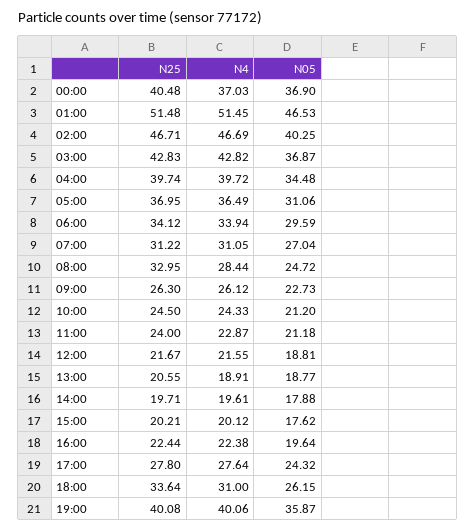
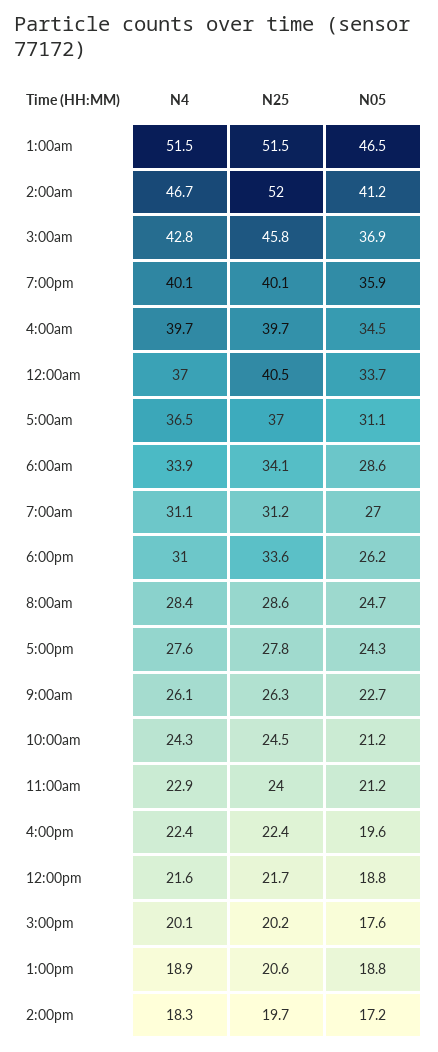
N05, 00:00: 36.9 -> 33.7
N25, 02:00: 46.71 -> 52
N05, 02:00: 40.25 -> 41.2
N25, 03:00: 42.83 -> 45.8
N05, 06:00: 29.59 -> 28.6
N25, 08:00: 32.95 -> 28.6
N4, 14:00: 19.61 -> 18.3
N05, 14:00: 17.88 -> 17.2

